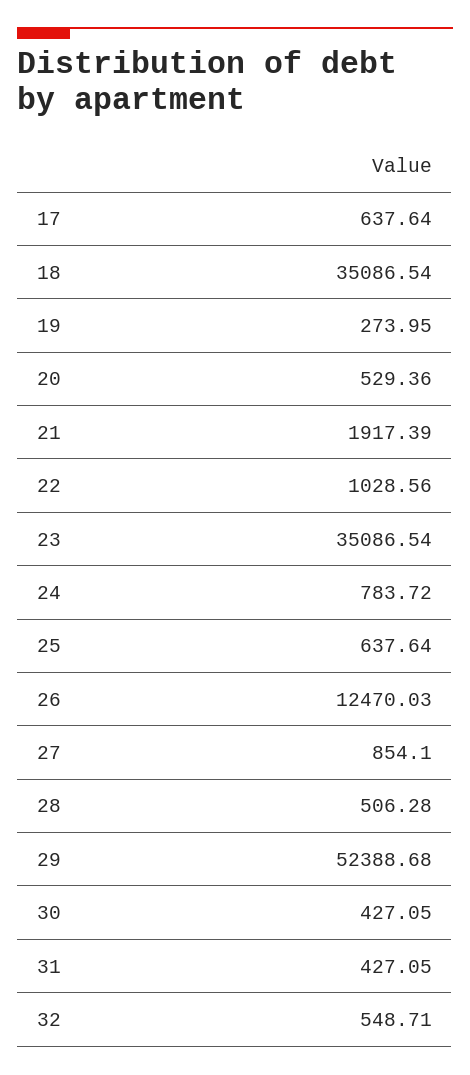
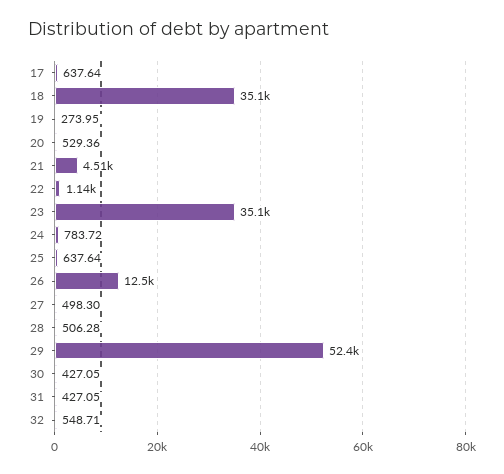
21: 1917.39 -> 4510
22: 1028.56 -> 1140
27: 854.1 -> 498.3

